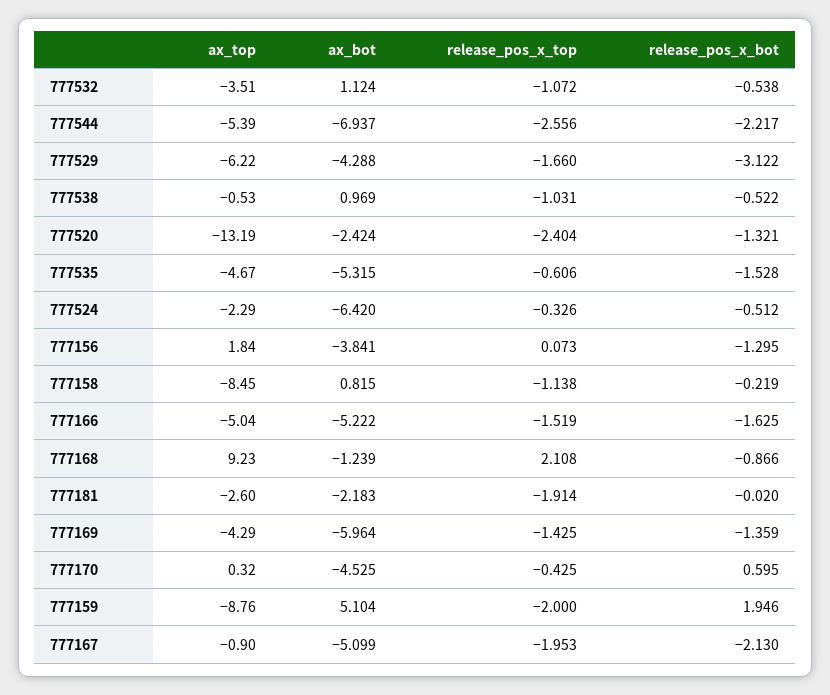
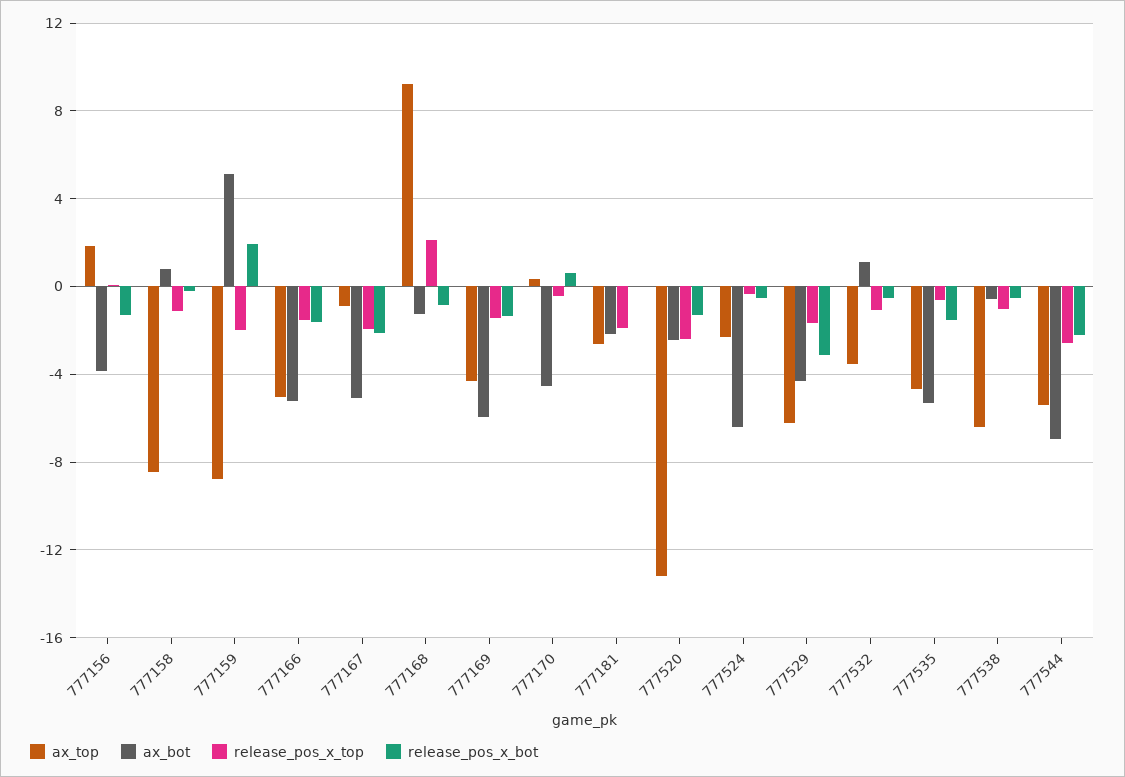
ax_top, 777538: -0.53 -> -6.5
ax_bot, 777538: 0.969 -> -0.5

